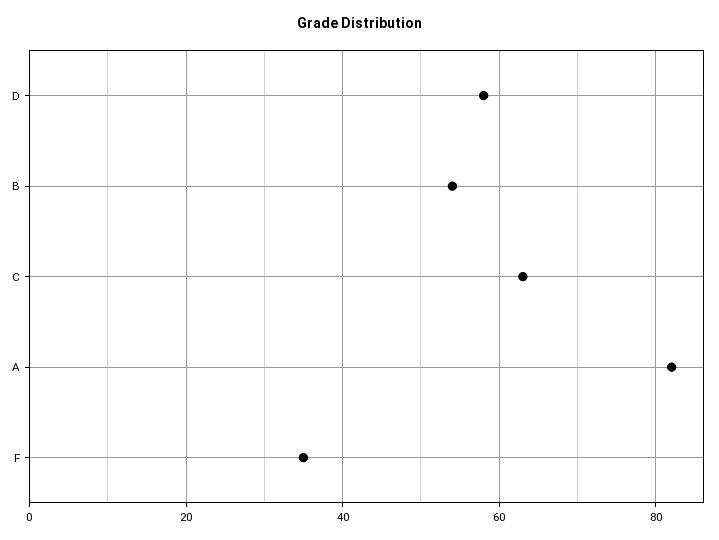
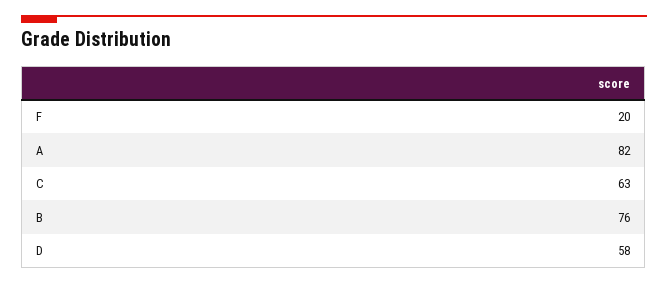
B: 55 -> 76
F: 35 -> 20

